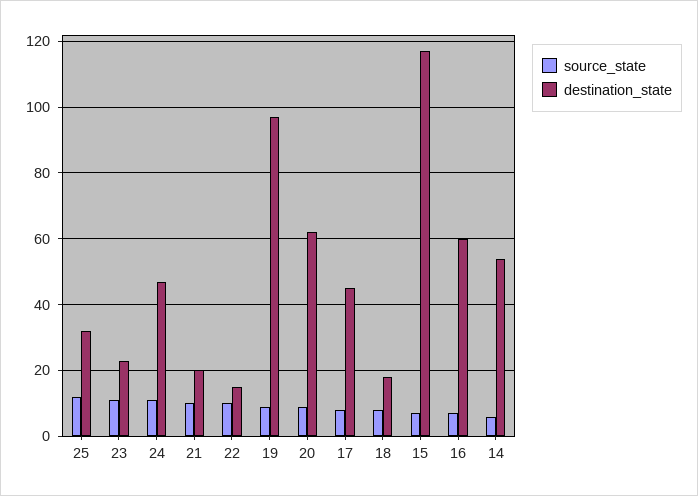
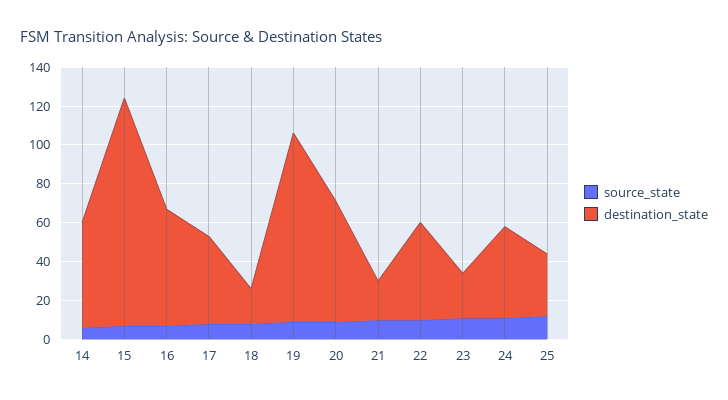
destination_state, 22: 15 -> 50

